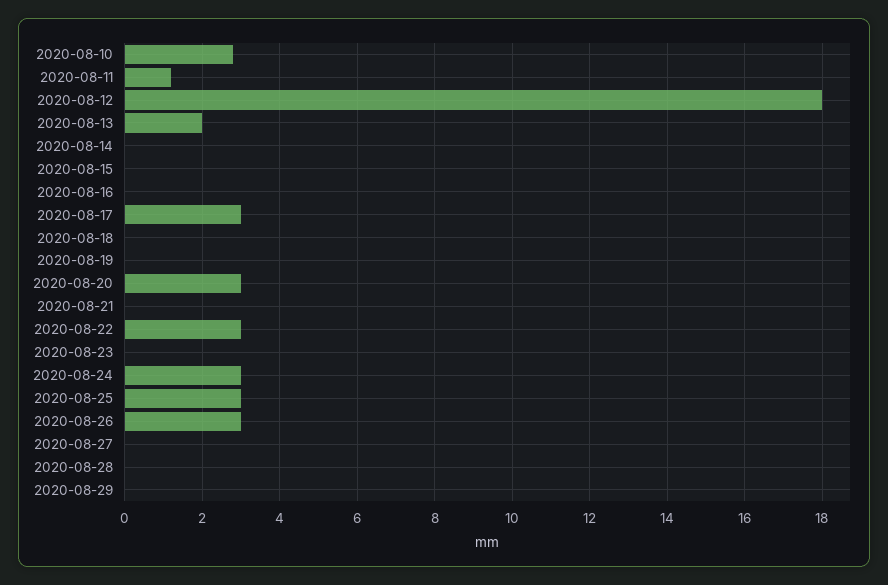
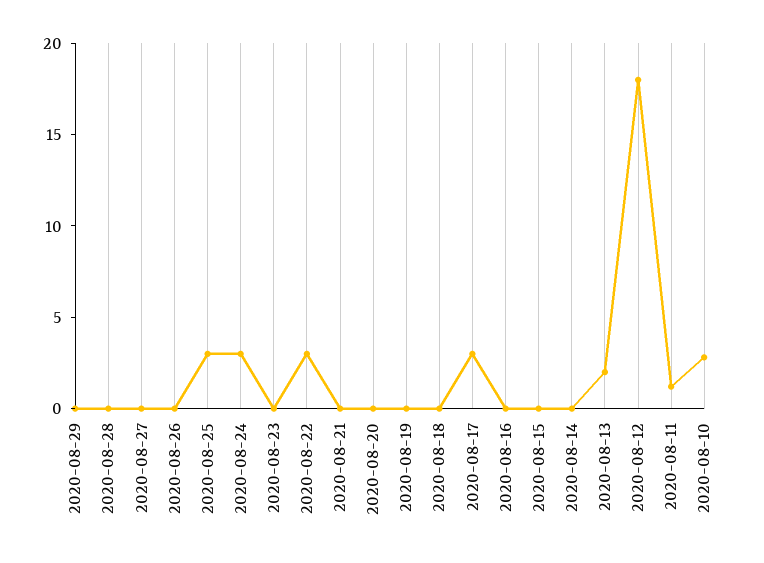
2020-08-20: 3 -> 0
2020-08-26: 3 -> 0

